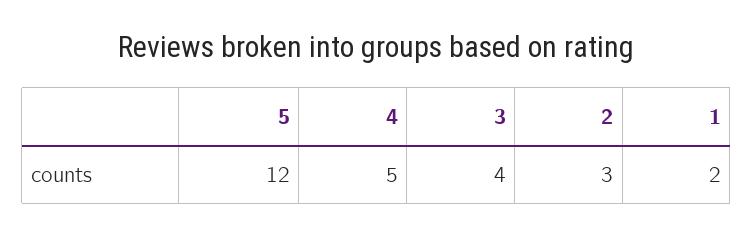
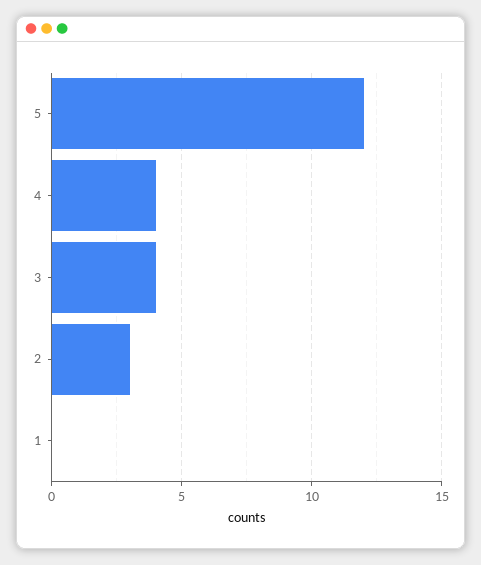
4: 5 -> 4
1: 2 -> 0

